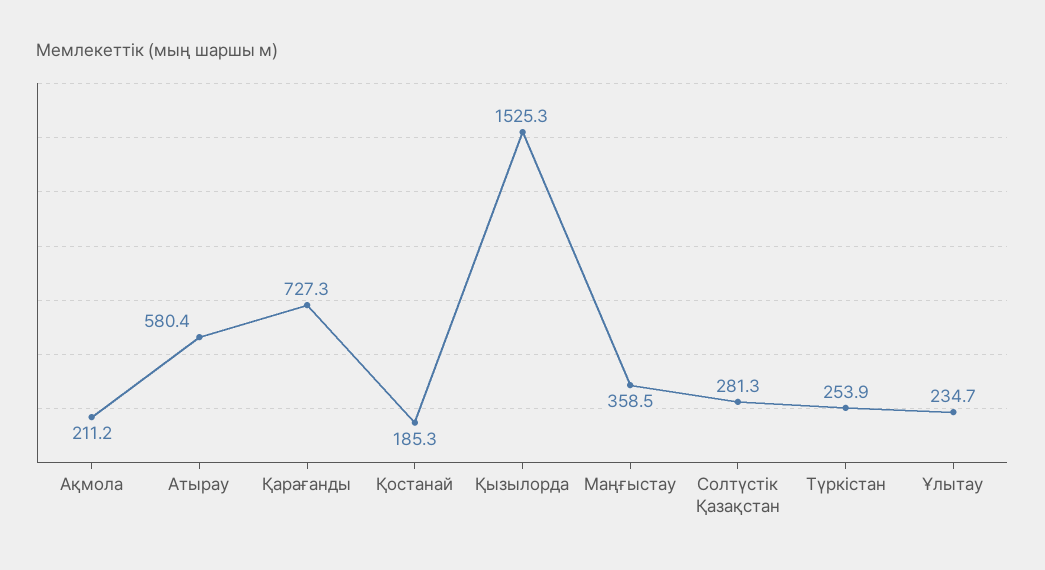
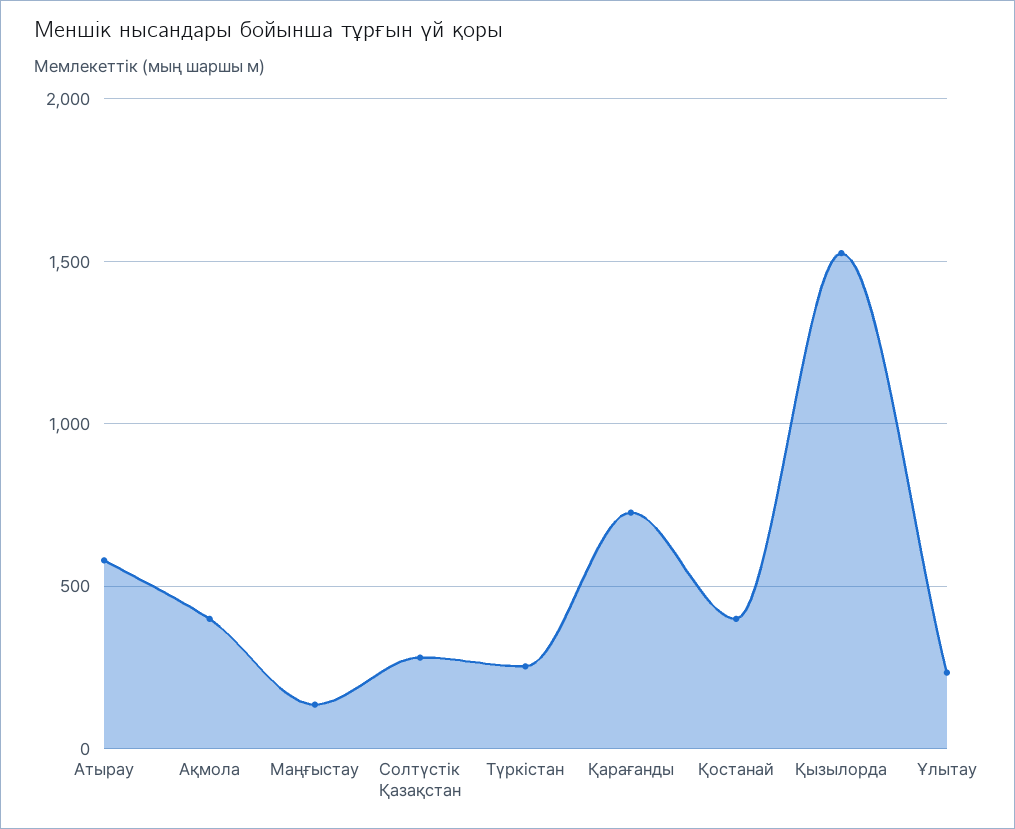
Ақмола: 211.2 -> 400
Қостанай: 185.3 -> 400
Маңғыстау: 358.5 -> 150

